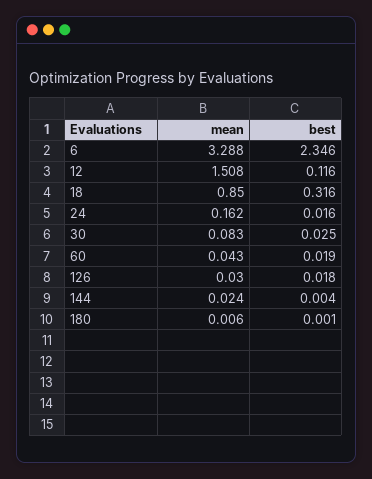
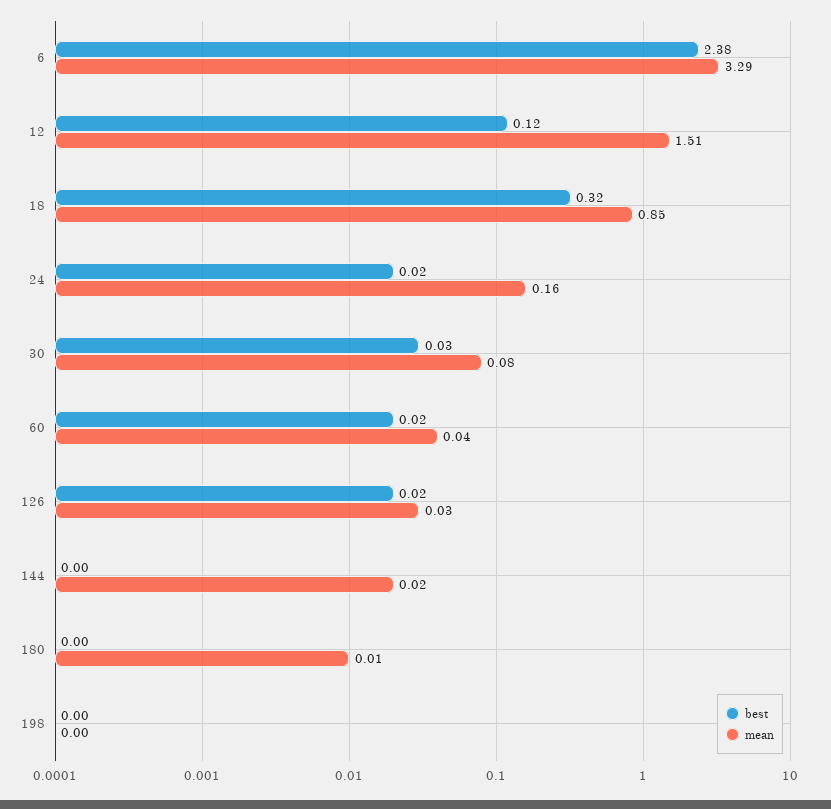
best, 6: 2.346 -> 2.38
best, 198: none -> 0
mean, 198: none -> 0

